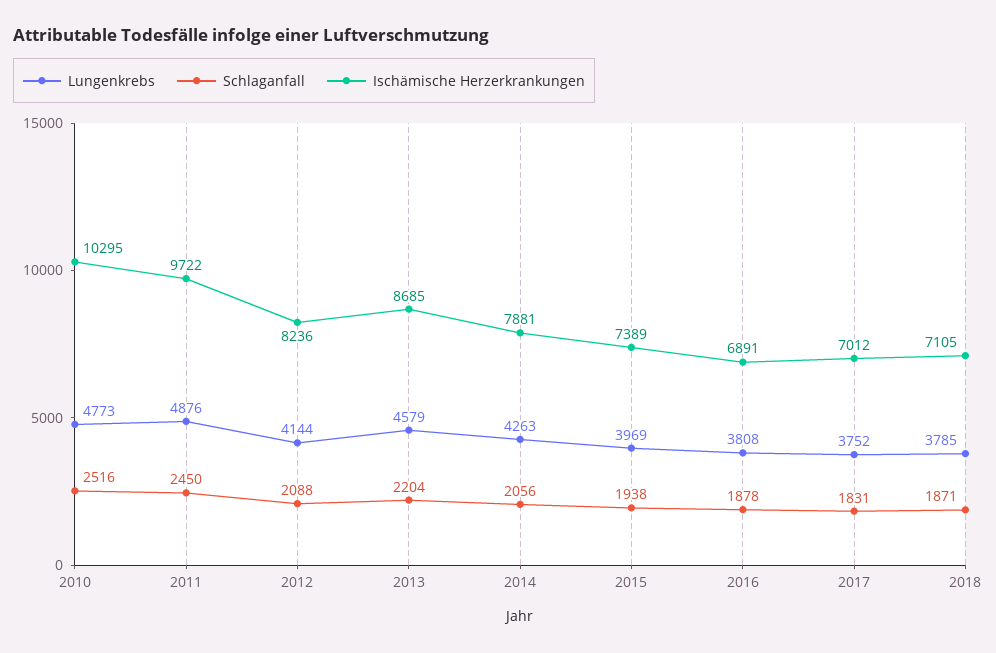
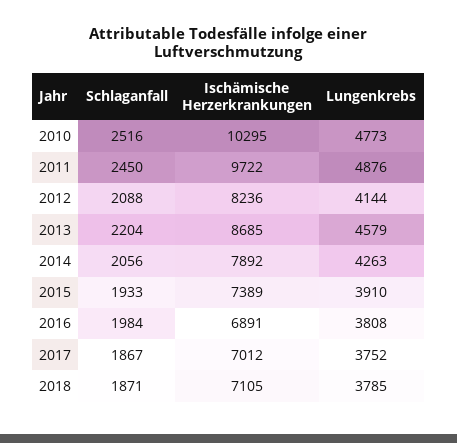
Ischämische Herzerkrankungen, 2014: 7881 -> 7892
Lungenkrebs, 2015: 3969 -> 3910
Schlaganfall, 2015: 1938 -> 1933
Schlaganfall, 2016: 1878 -> 1984
Schlaganfall, 2017: 1831 -> 1867

